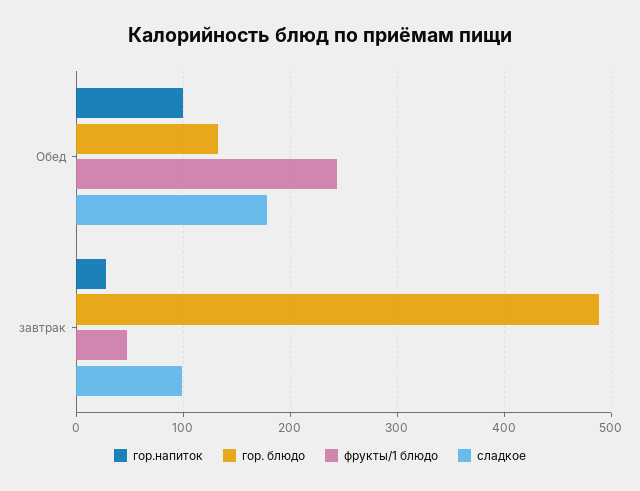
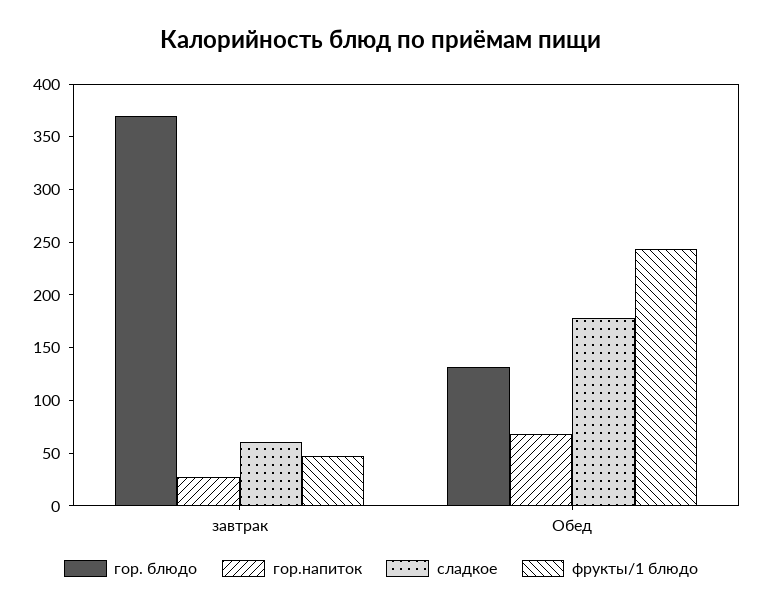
гор.напиток, Обед: 100 -> 70
гор. блюдо, завтрак: 490 -> 370
сладкое, завтрак: 100 -> 60

